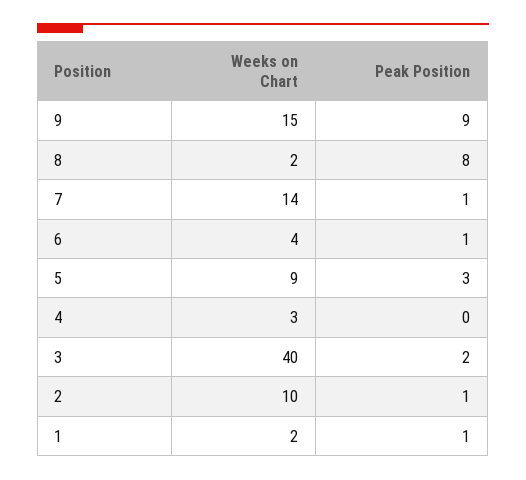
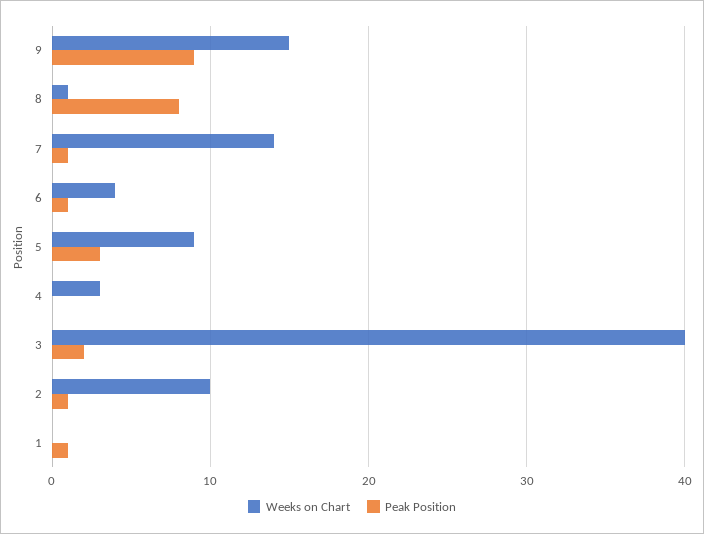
Weeks on Chart, 8: 2 -> 1
Weeks on Chart, 1: 2 -> 0

